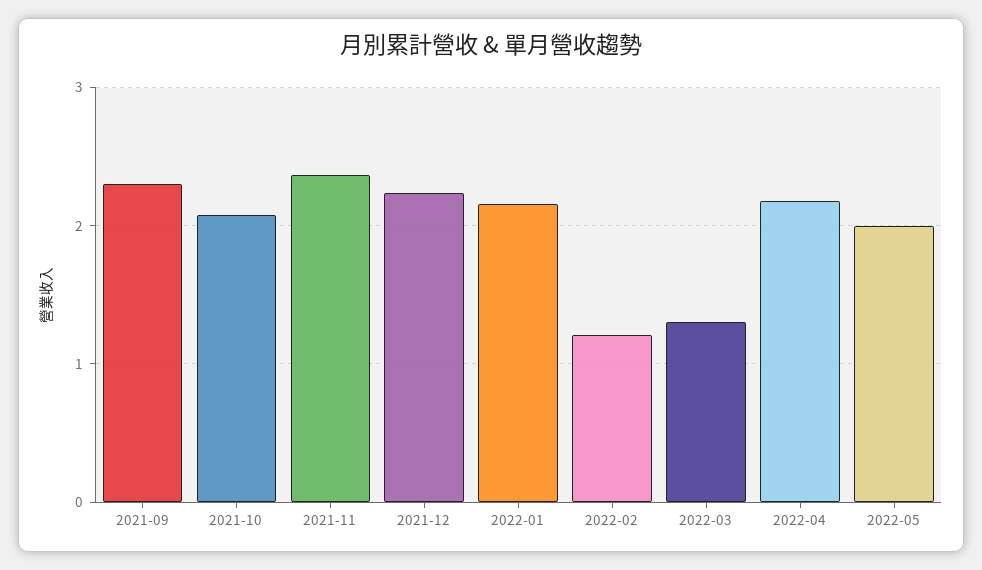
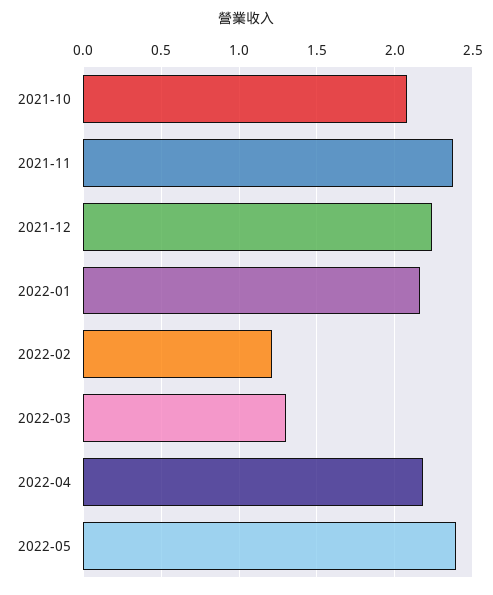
2021-09: 2.3 -> none
2022-05: 2 -> 2.4

